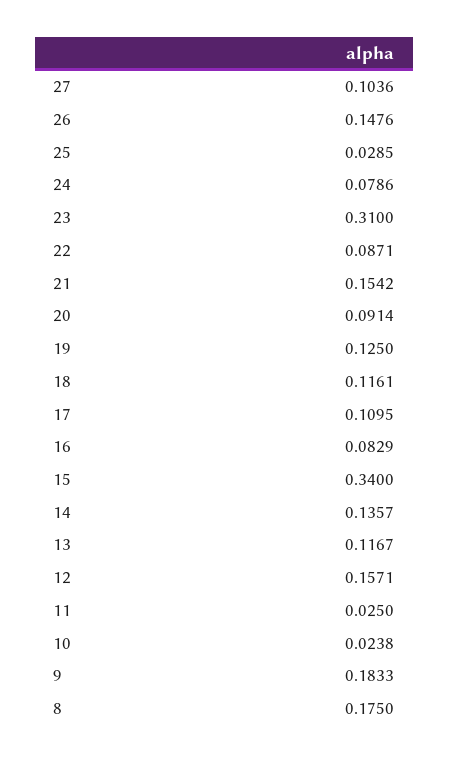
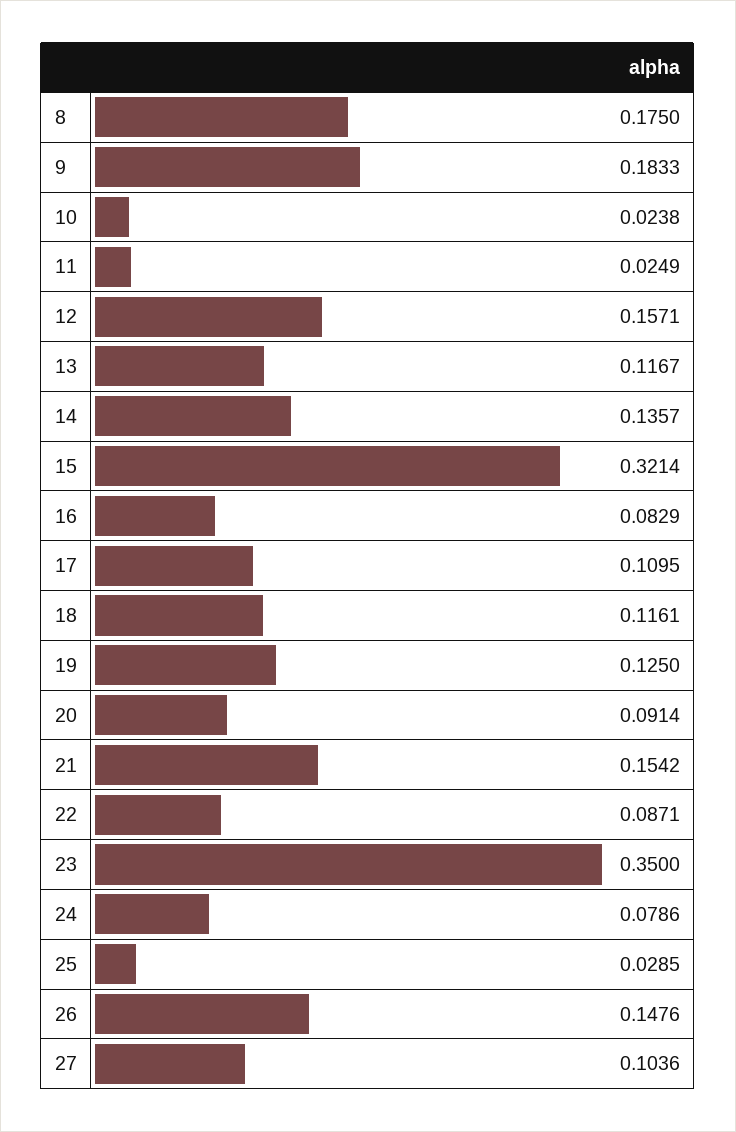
23: 0.31 -> 0.35
15: 0.34 -> 0.3214
11: 0.025 -> 0.0249

